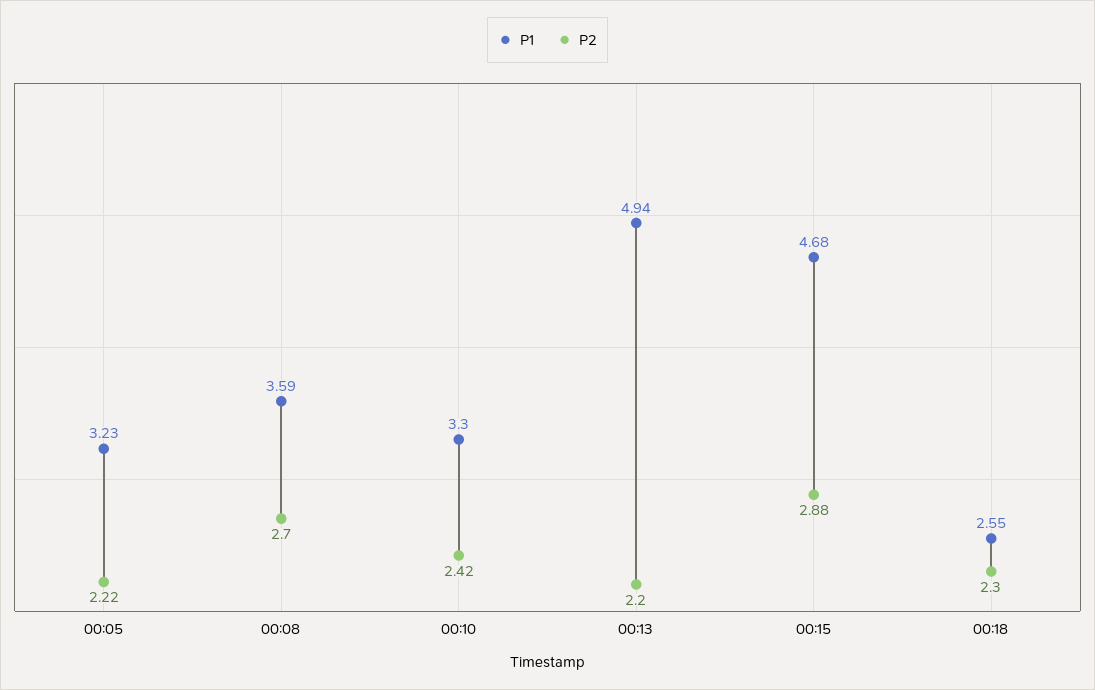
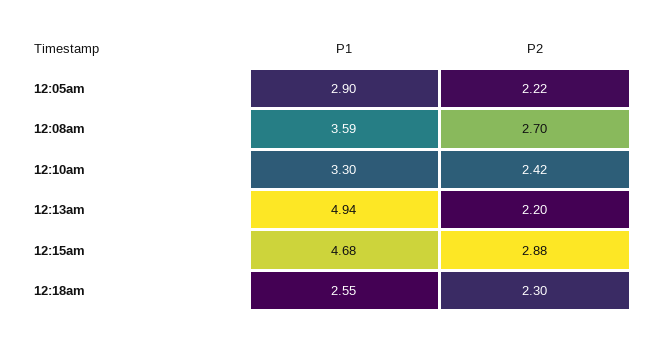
P1, 00:05: 3.23 -> 2.9

